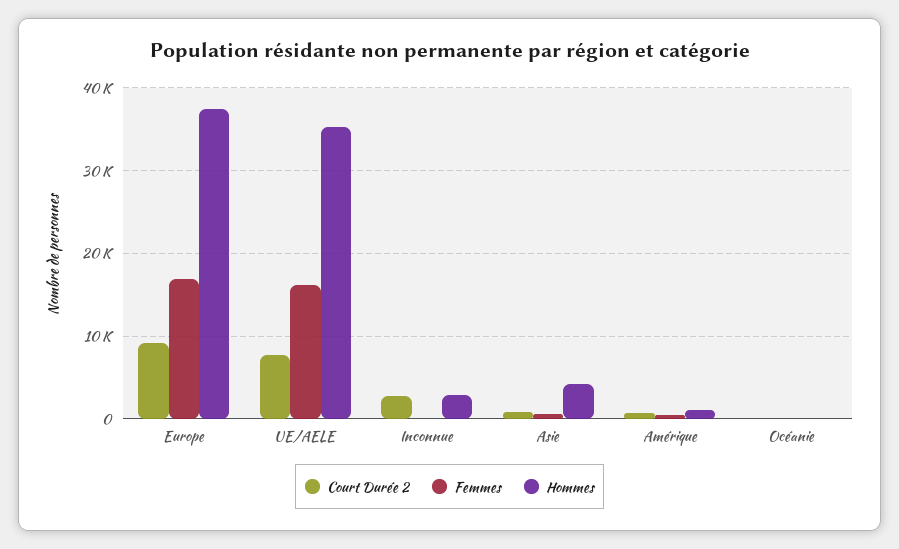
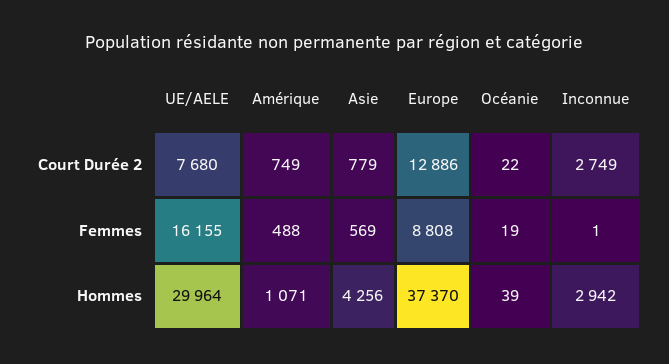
Court Durée 2, Europe: 9000 -> 12886
Femmes, Europe: 17000 -> 8808
Hommes, UE/AELE: 35000 -> 29964

